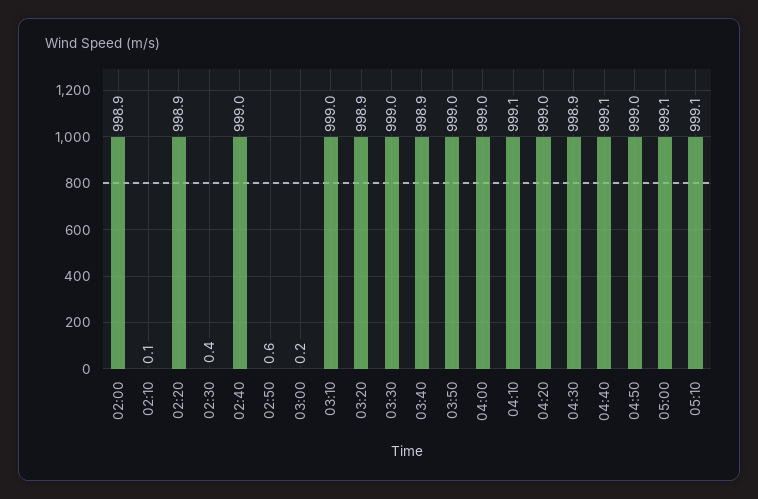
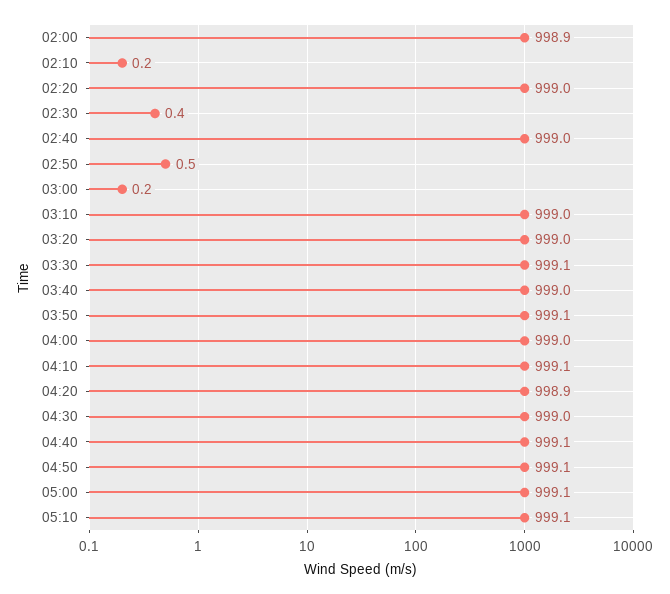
02:10: 0.1 -> 0.2
02:20: 998.9 -> 999
02:50: 0.6 -> 0.5
03:20: 998.9 -> 999
03:30: 999 -> 999.1
03:40: 998.9 -> 999
03:50: 999 -> 999.1
04:20: 999 -> 998.9
04:30: 998.9 -> 999
04:50: 999 -> 999.1

